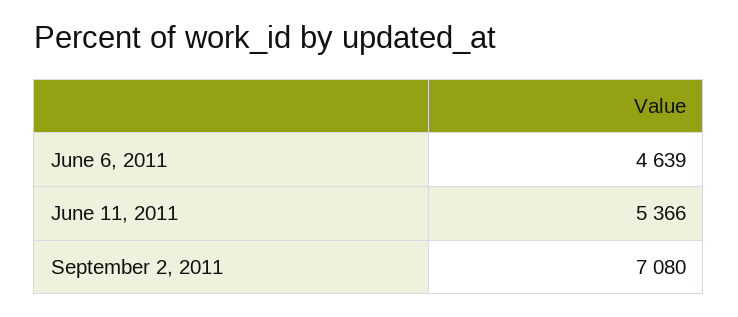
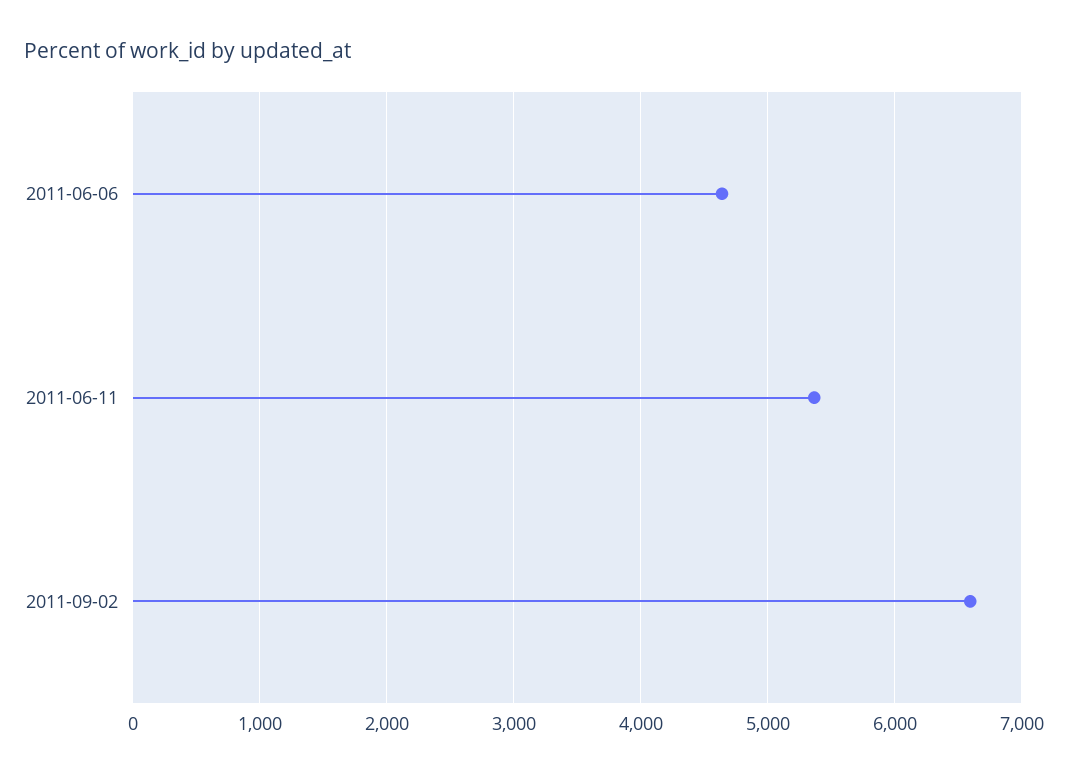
September 2, 2011: 7080 -> 6600

